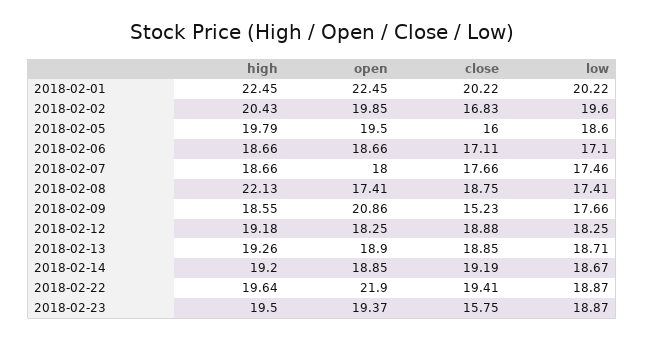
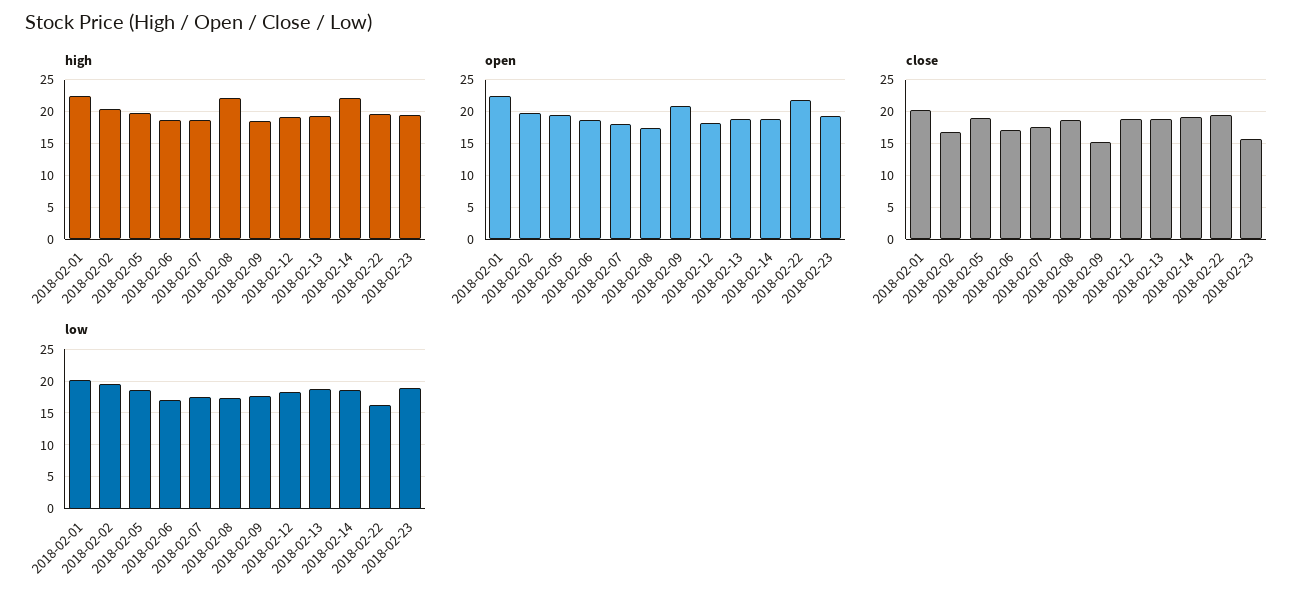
close, 2018-02-05: 16 -> 19
high, 2018-02-14: 19.2 -> 22
low, 2018-02-22: 18.87 -> 16

